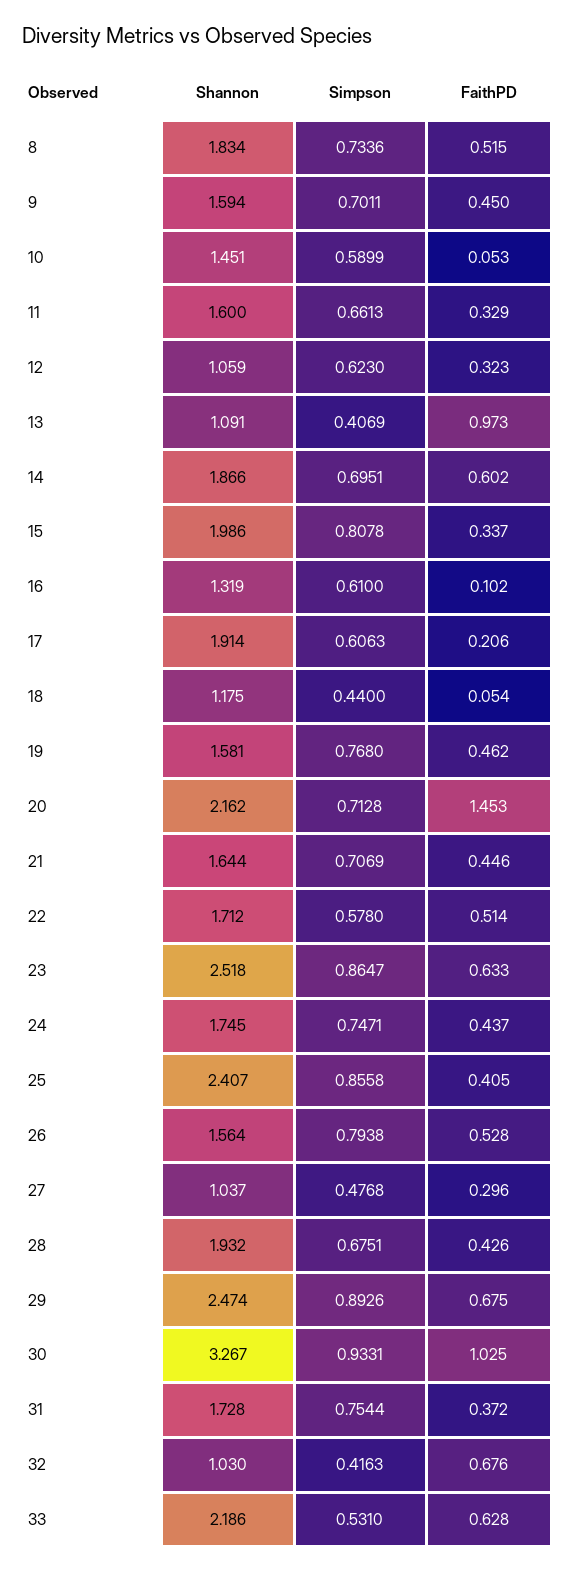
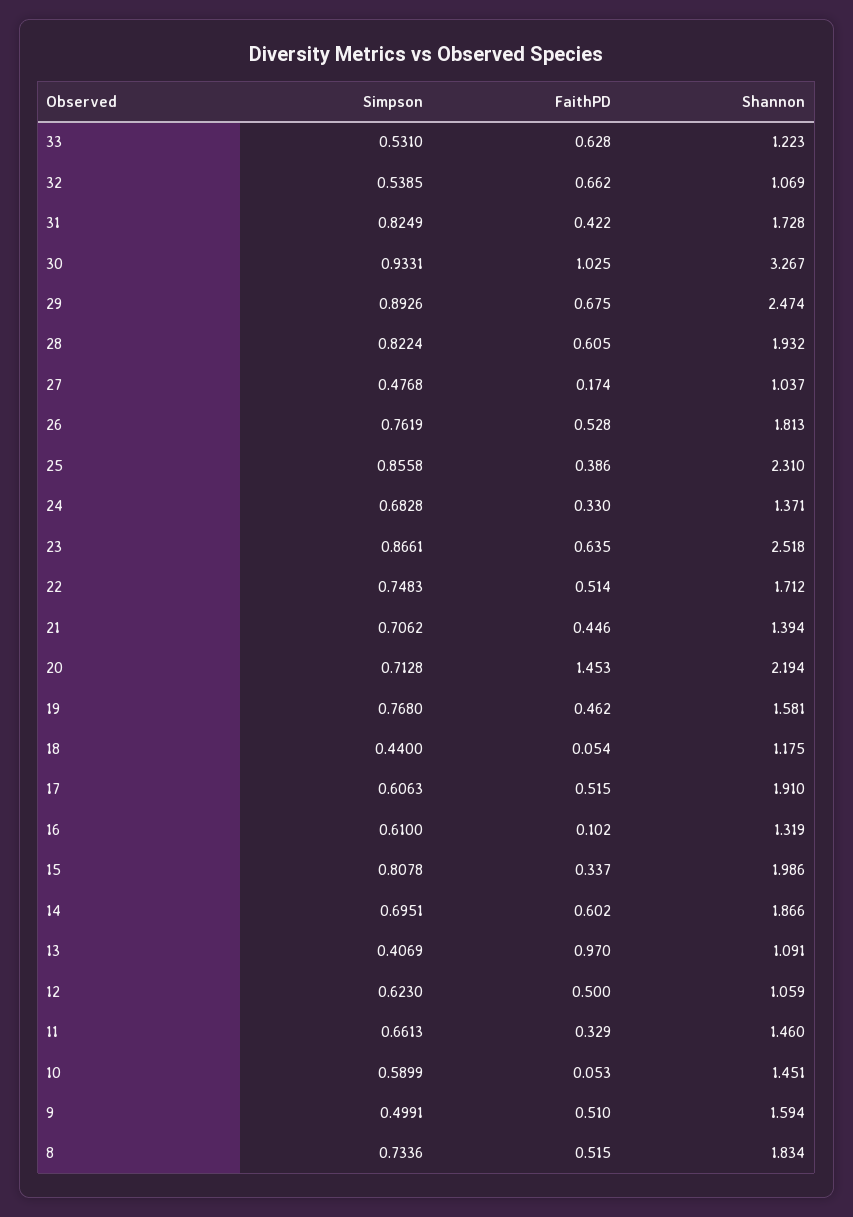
Simpson, 9: 0.7011 -> 0.4991
FaithPD, 9: 0.45 -> 0.51
Shannon, 11: 1.6 -> 1.46
FaithPD, 12: 0.323 -> 0.5
FaithPD, 13: 0.973 -> 0.97
Shannon, 17: 1.914 -> 1.91
FaithPD, 17: 0.206 -> 0.515
Shannon, 20: 2.162 -> 2.194
Shannon, 21: 1.644 -> 1.394
Simpson, 21: 0.7069 -> 0.7062
Simpson, 22: 0.578 -> 0.7483
Simpson, 23: 0.8647 -> 0.8661
FaithPD, 23: 0.633 -> 0.635
Shannon, 24: 1.745 -> 1.371
Simpson, 24: 0.7471 -> 0.6828
FaithPD, 24: 0.437 -> 0.33
Shannon, 25: 2.407 -> 2.31
FaithPD, 25: 0.405 -> 0.386
Shannon, 26: 1.564 -> 1.813
Simpson, 26: 0.7938 -> 0.7619
FaithPD, 27: 0.296 -> 0.174
Simpson, 28: 0.6751 -> 0.8224
FaithPD, 28: 0.426 -> 0.605
Simpson, 31: 0.7544 -> 0.8249
FaithPD, 31: 0.372 -> 0.422
Shannon, 32: 1.03 -> 1.069
Simpson, 32: 0.4163 -> 0.5385
FaithPD, 32: 0.676 -> 0.662
Shannon, 33: 2.186 -> 1.223

